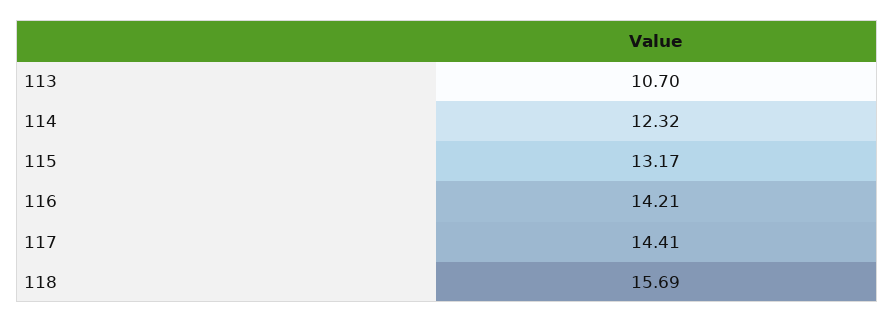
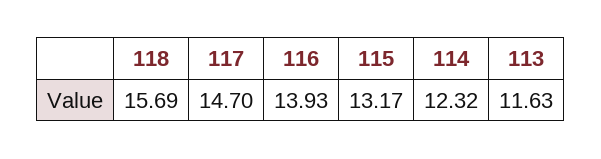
113: 10.7 -> 11.63
116: 14.21 -> 13.93
117: 14.41 -> 14.7

